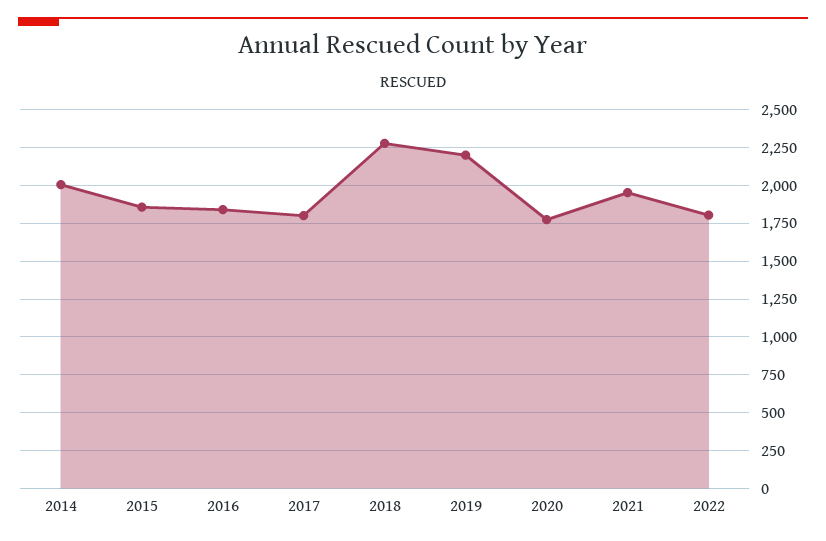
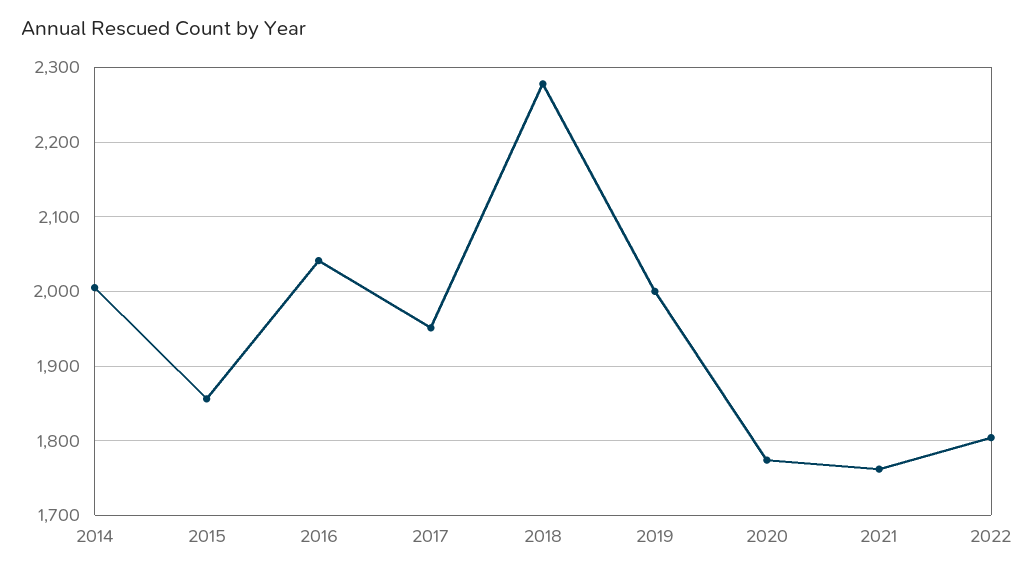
2016: 1850 -> 2040
2017: 1800 -> 1950
2019: 2200 -> 2000
2021: 1950 -> 1760

